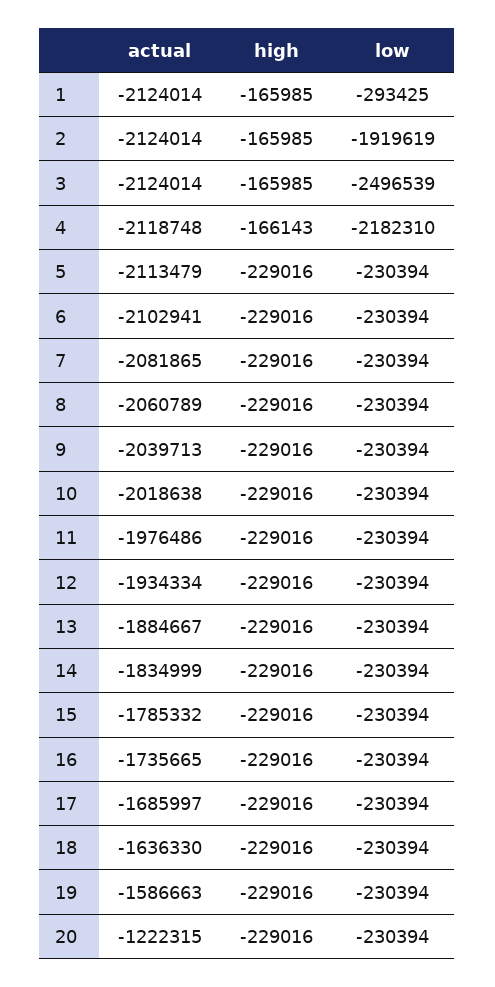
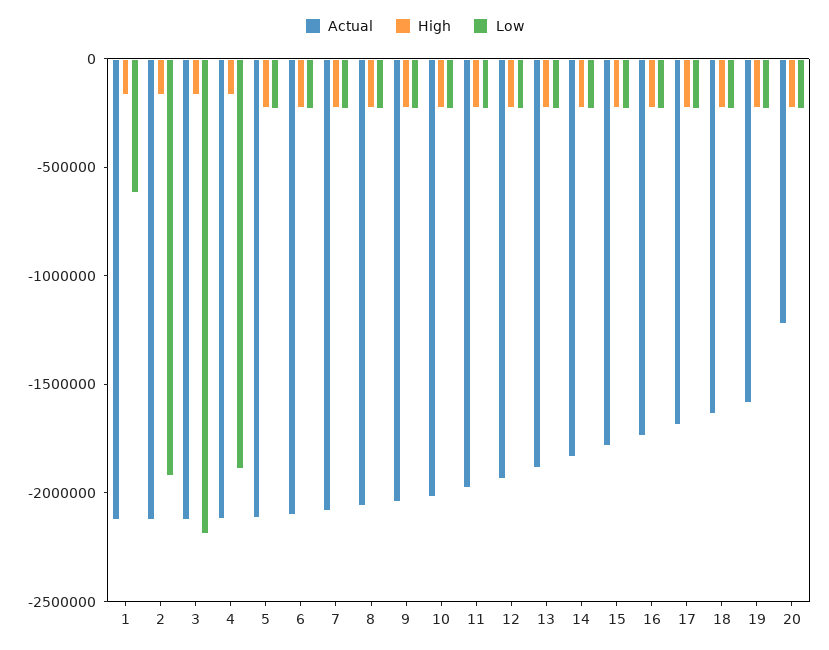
low, 1: -293425 -> -600000
low, 3: -2496539 -> -2200000
low, 4: -2182310 -> -1900000

